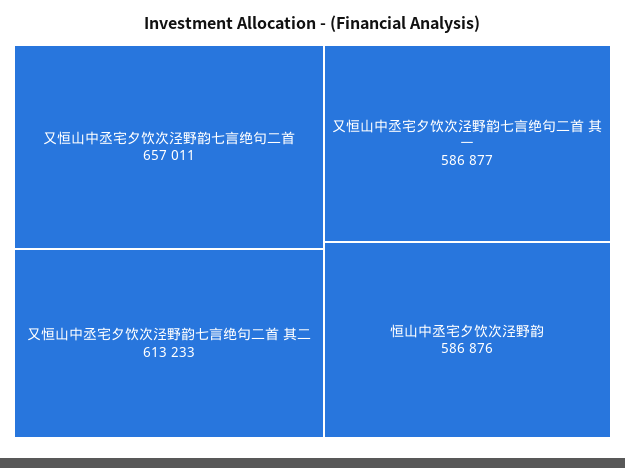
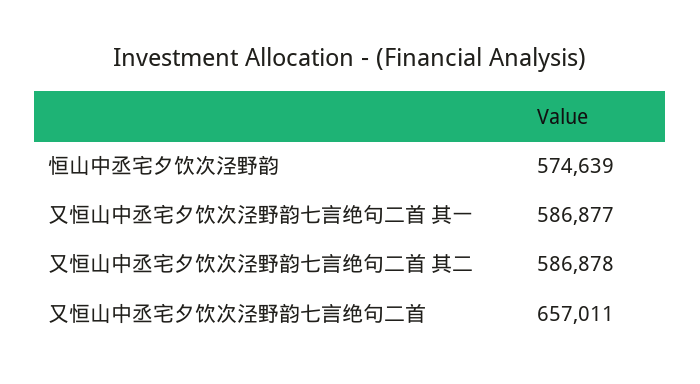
又恒山中丞宅夕饮次泾野韵七言绝句二首 其二: 613233 -> 586878
恒山中丞宅夕饮次泾野韵: 586876 -> 574639

